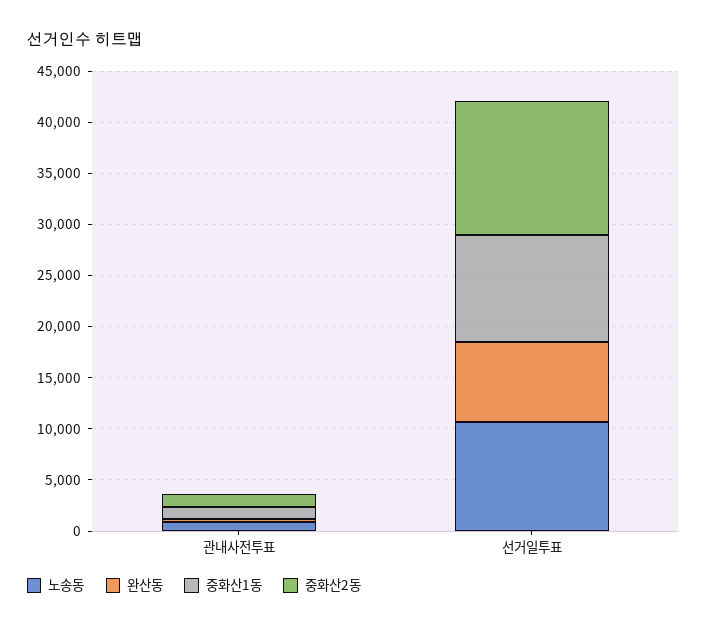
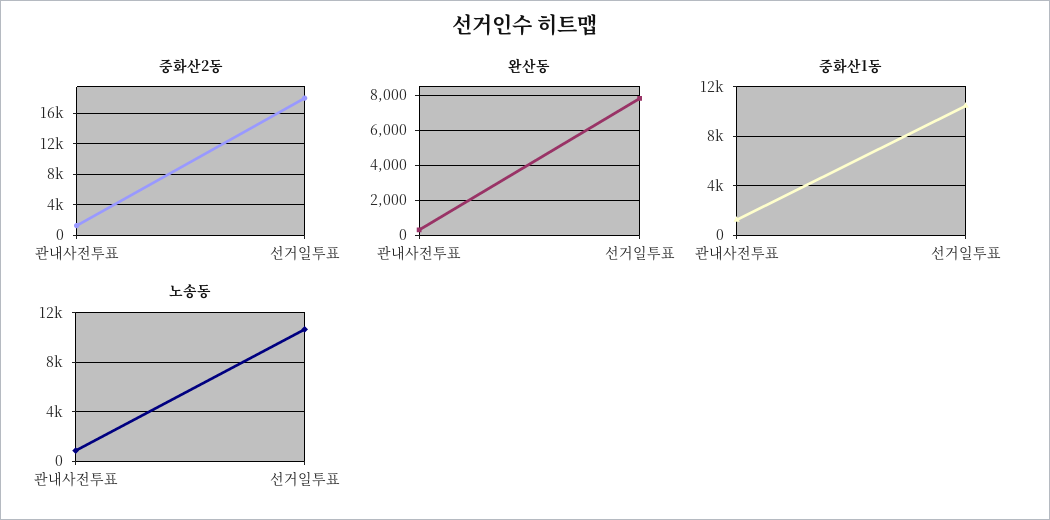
중화산2동, 선거일투표: 13000 -> 18000

